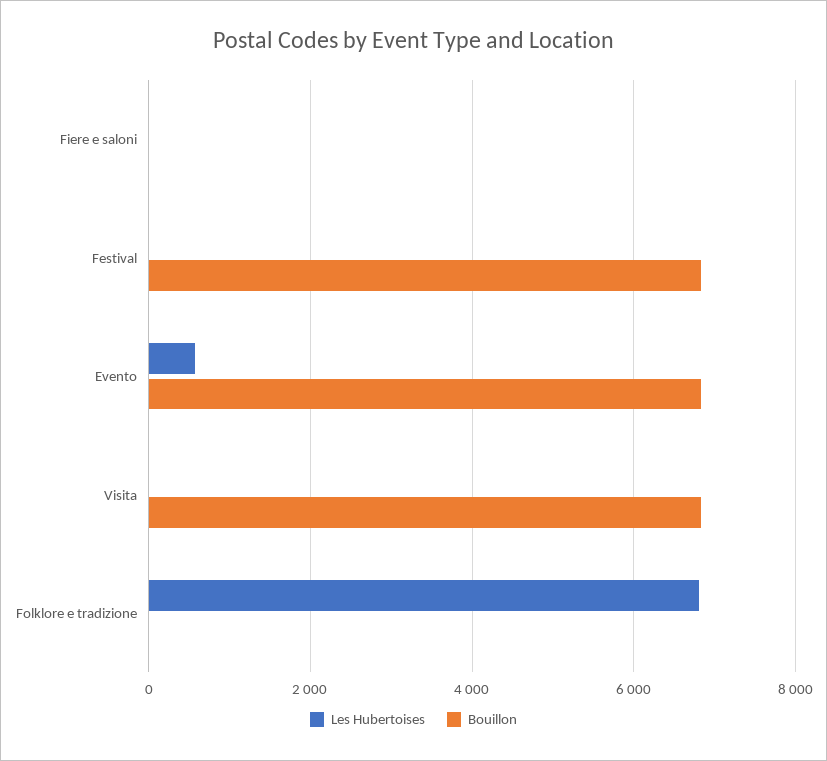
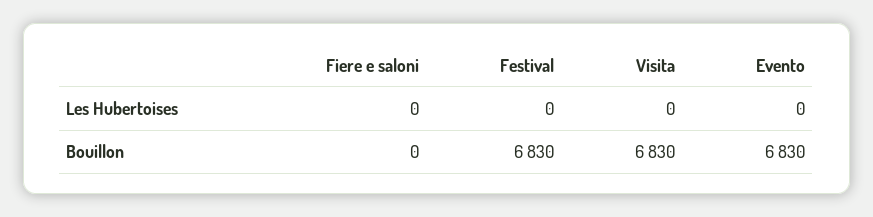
Les Hubertoises, Evento: 600 -> 0
Les Hubertoises, Folklore e tradizione: 6800 -> none
Bouillon, Folklore e tradizione: 0 -> none

